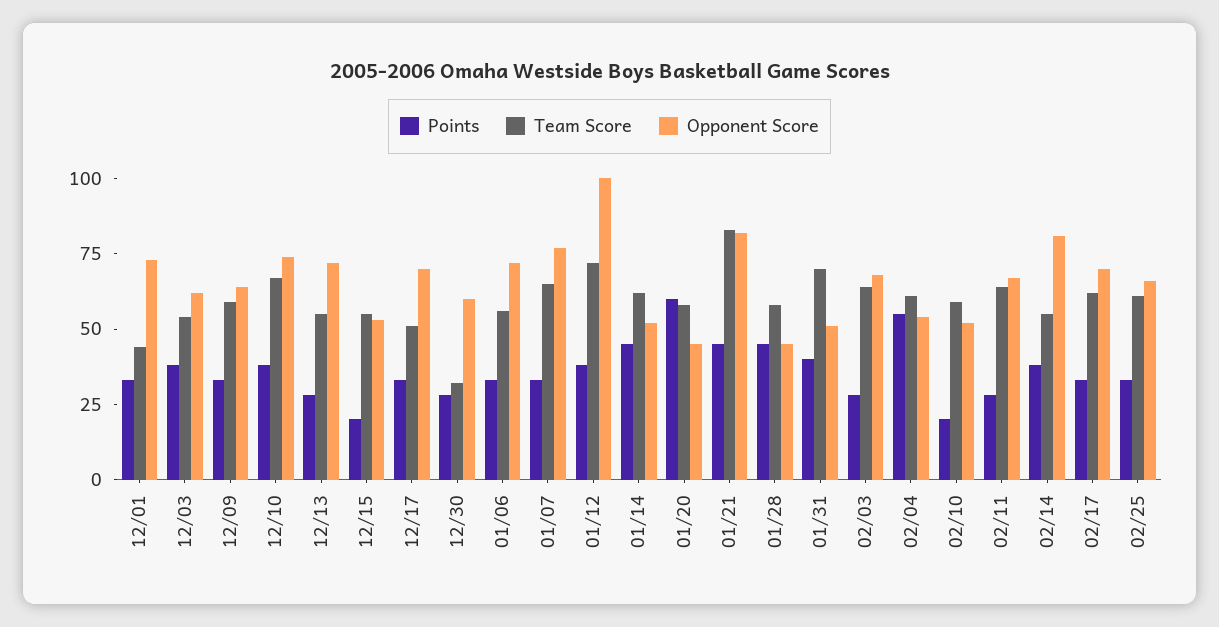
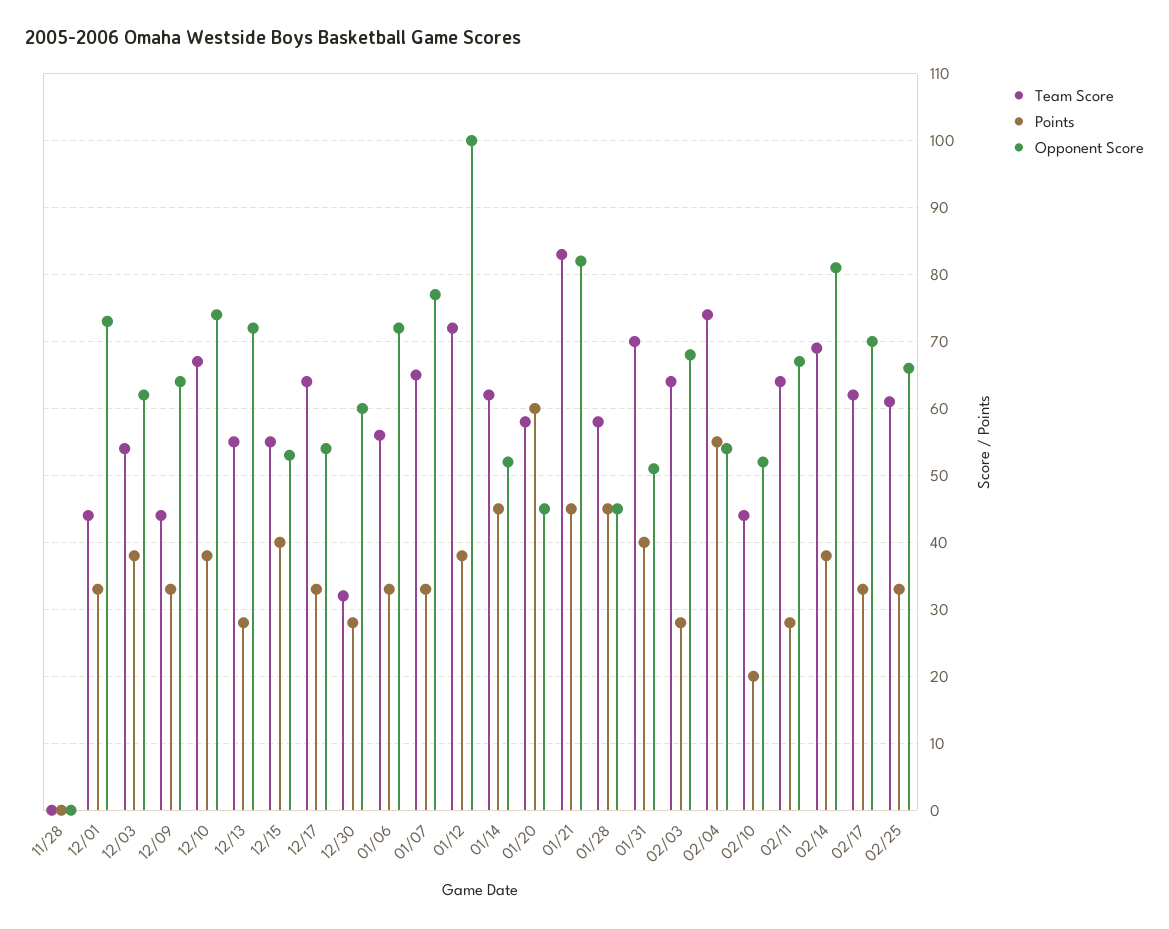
Team Score, 12/09: 60 -> 44
Points, 12/15: 20 -> 40
Team Score, 12/17: 50 -> 64
Opponent Score, 12/17: 70 -> 54
Team Score, 02/04: 60 -> 74
Team Score, 02/10: 60 -> 44
Team Score, 02/14: 55 -> 69
Team Score, 11/28: none -> 0
Points, 11/28: none -> 0
Opponent Score, 11/28: none -> 0

